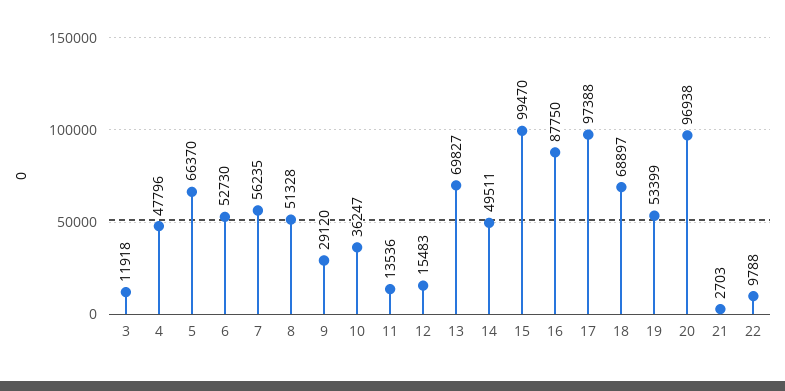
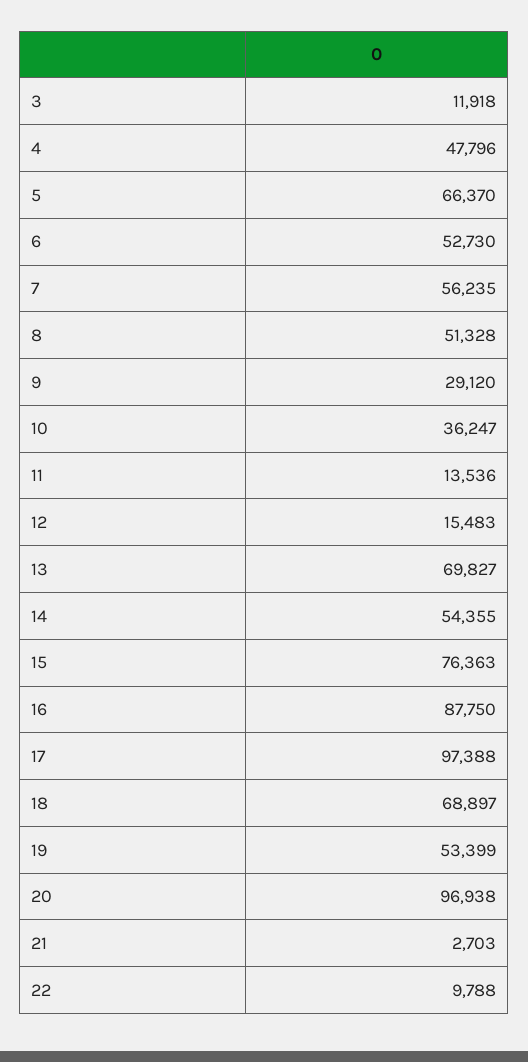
14: 49511 -> 54355
15: 99470 -> 76363

